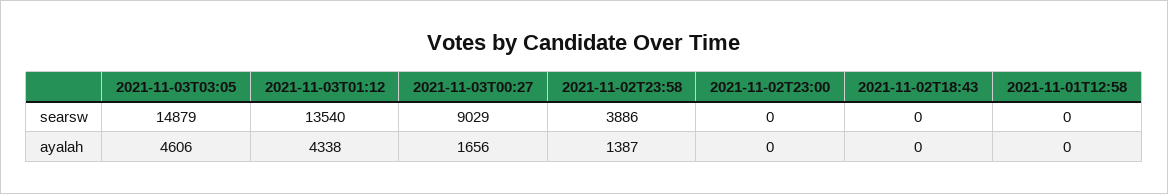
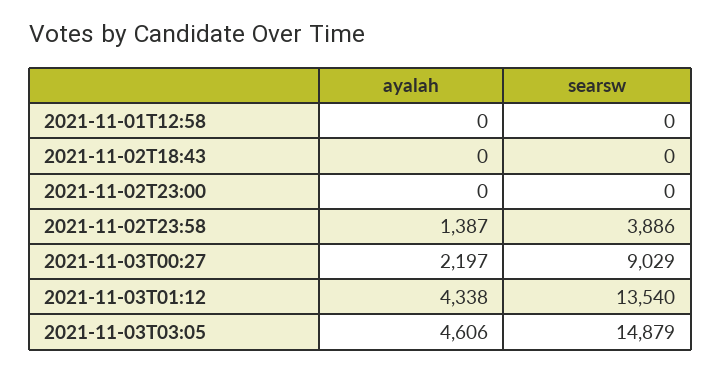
2021-11-03T00:27, ayalah: 1656 -> 2197

